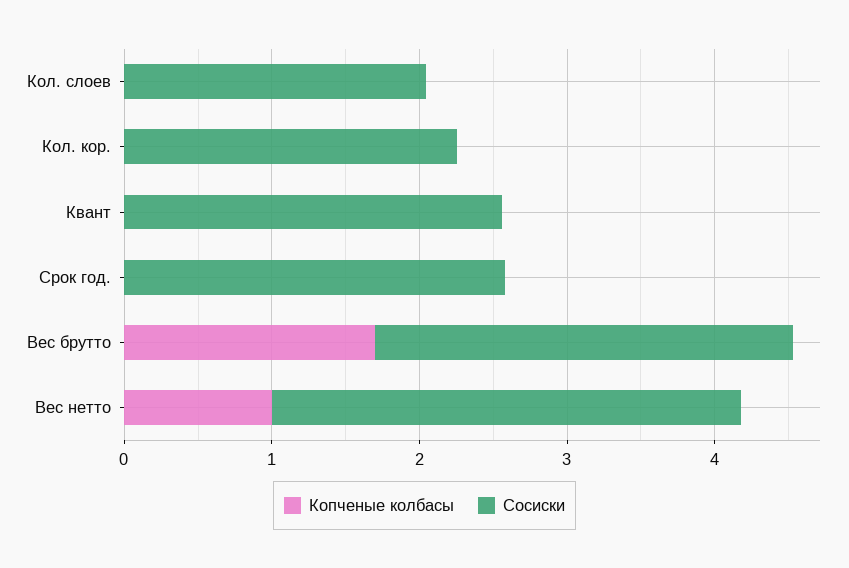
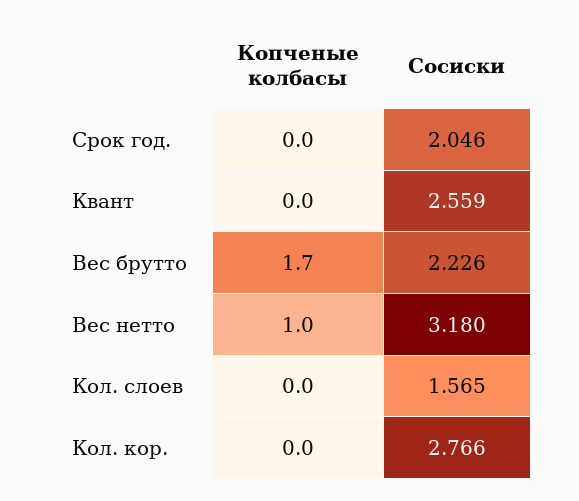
Сосиски, Кол. слоев: 2 -> 1.565
Сосиски, Кол. кор.: 2.2 -> 2.766
Сосиски, Срок год.: 2.6 -> 2.046
Сосиски, Вес брутто: 2.8 -> 2.226

